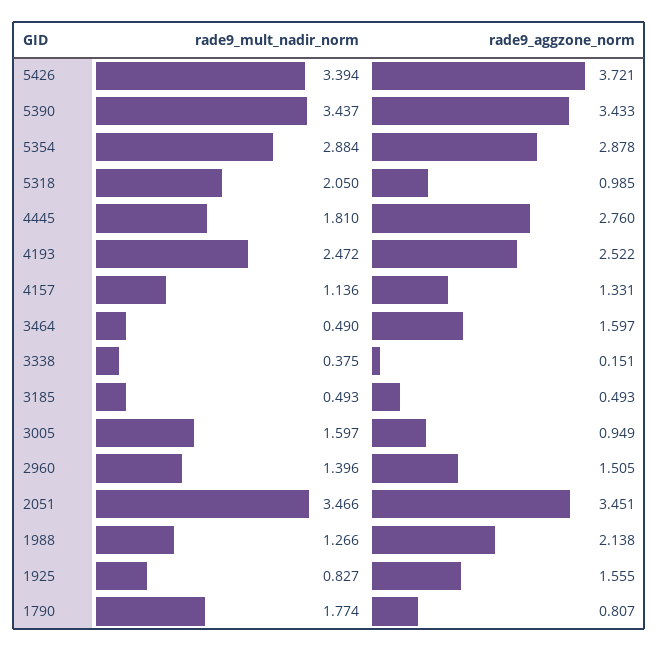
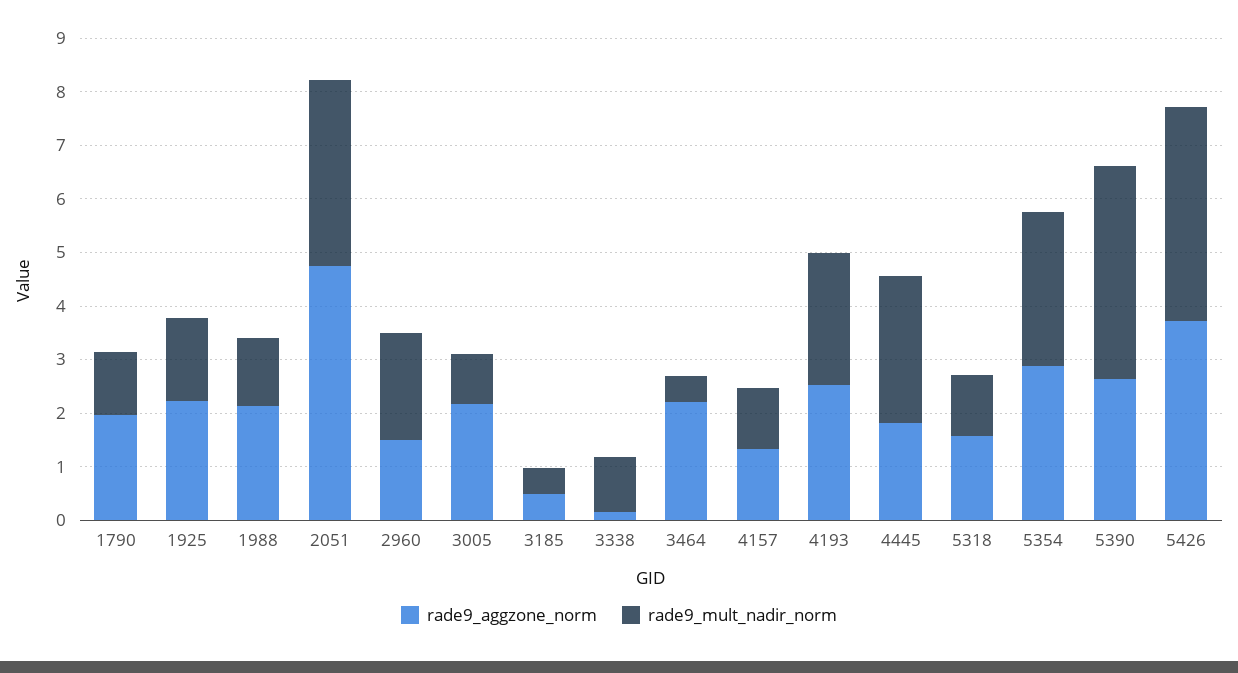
rade9_mult_nadir_norm, 5426: 3.394 -> 4
rade9_mult_nadir_norm, 5390: 3.437 -> 4
rade9_aggzone_norm, 5390: 3.433 -> 2.6
rade9_mult_nadir_norm, 5318: 2.05 -> 1.2
rade9_aggzone_norm, 5318: 0.985 -> 1.6
rade9_mult_nadir_norm, 4445: 1.81 -> 2.8
rade9_aggzone_norm, 4445: 2.76 -> 1.8
rade9_aggzone_norm, 3464: 1.597 -> 2.2
rade9_mult_nadir_norm, 3338: 0.375 -> 1
rade9_mult_nadir_norm, 3005: 1.597 -> 1
rade9_aggzone_norm, 3005: 0.949 -> 2.2
rade9_mult_nadir_norm, 2960: 1.396 -> 2
rade9_aggzone_norm, 2051: 3.451 -> 4.8
rade9_mult_nadir_norm, 1925: 0.827 -> 1.6
rade9_aggzone_norm, 1925: 1.555 -> 2.2
rade9_mult_nadir_norm, 1790: 1.774 -> 1.2
rade9_aggzone_norm, 1790: 0.807 -> 2

